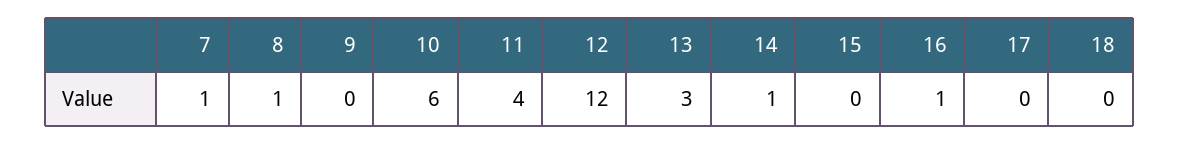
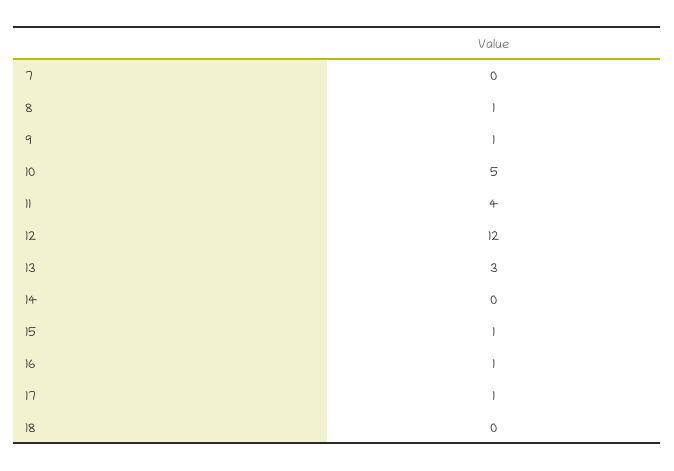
7: 1 -> 0
9: 0 -> 1
10: 6 -> 5
14: 1 -> 0
15: 0 -> 1
17: 0 -> 1

